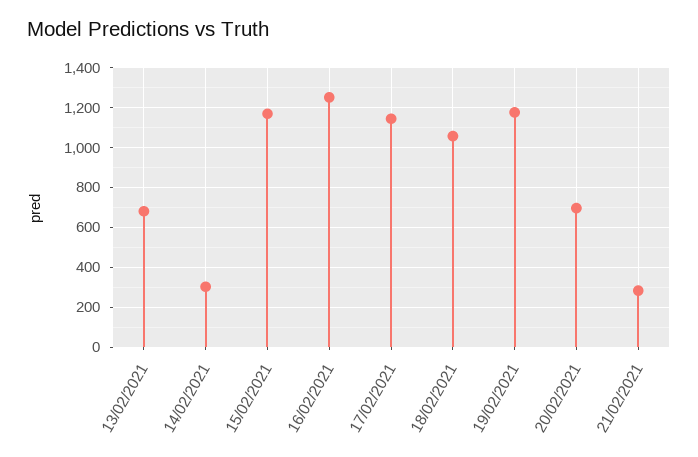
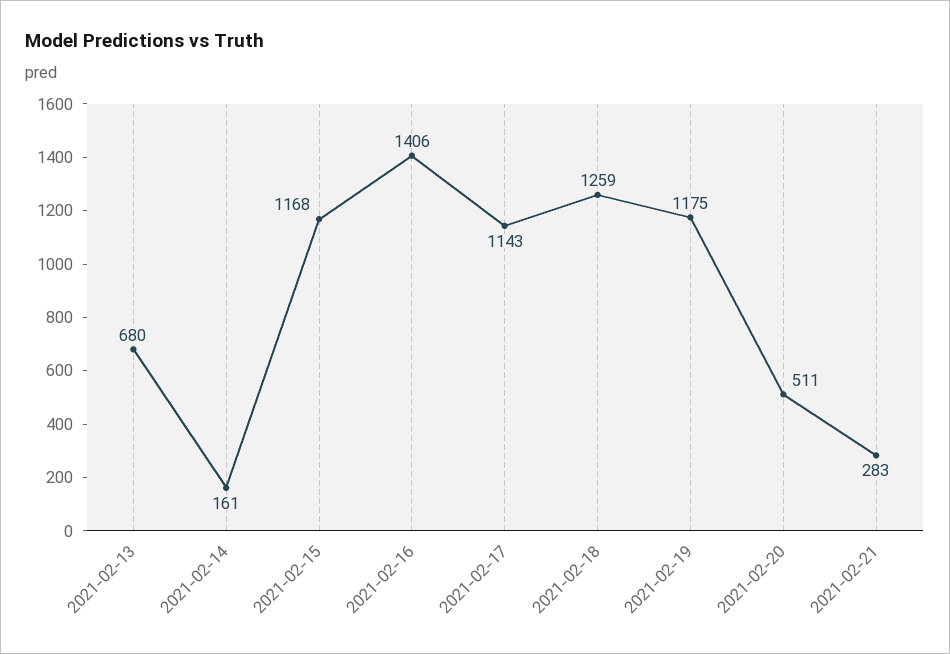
14/02/2021: 300 -> 161
16/02/2021: 1250 -> 1406
18/02/2021: 1050 -> 1259
20/02/2021: 700 -> 511

